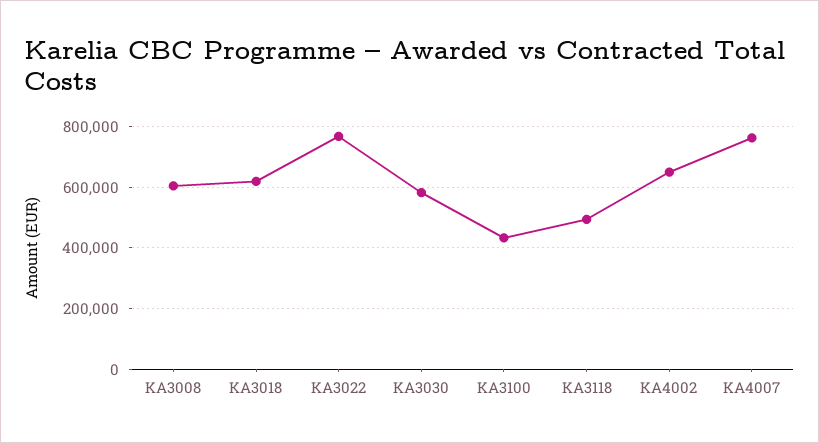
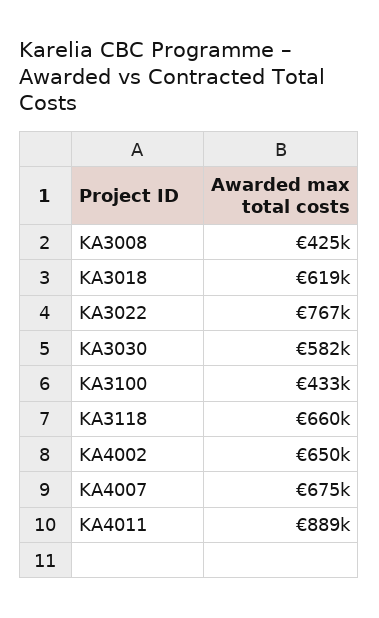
KA3008: 600000 -> 425000
KA3118: 500000 -> 660000
KA4007: 760000 -> 675000
KA4011: none -> 889000

